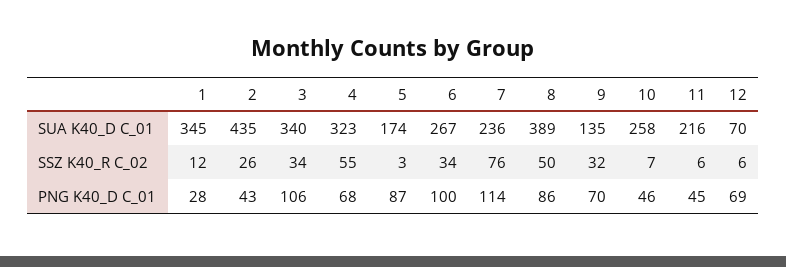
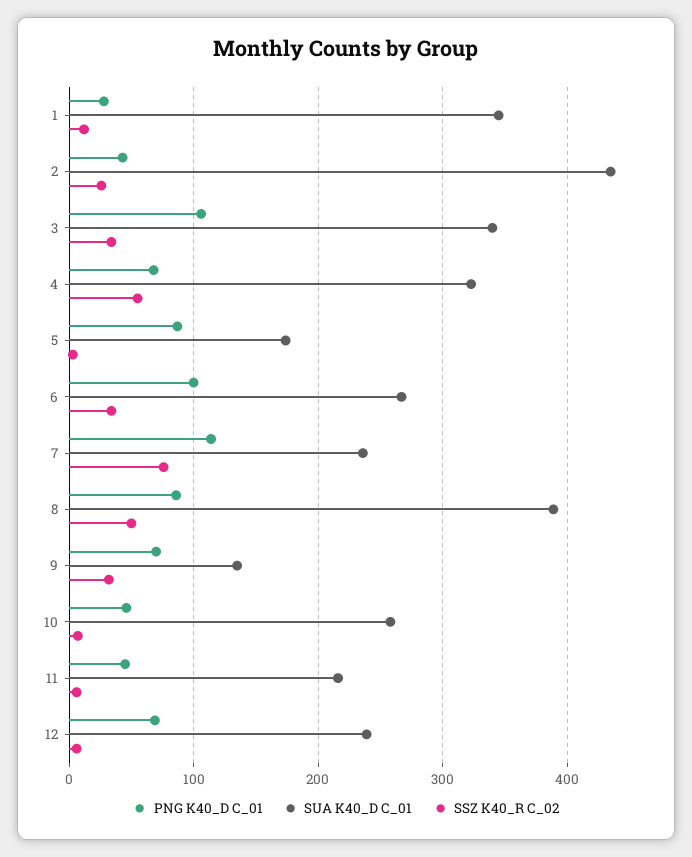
SUA K40_D C_01, 12: 70 -> 240

